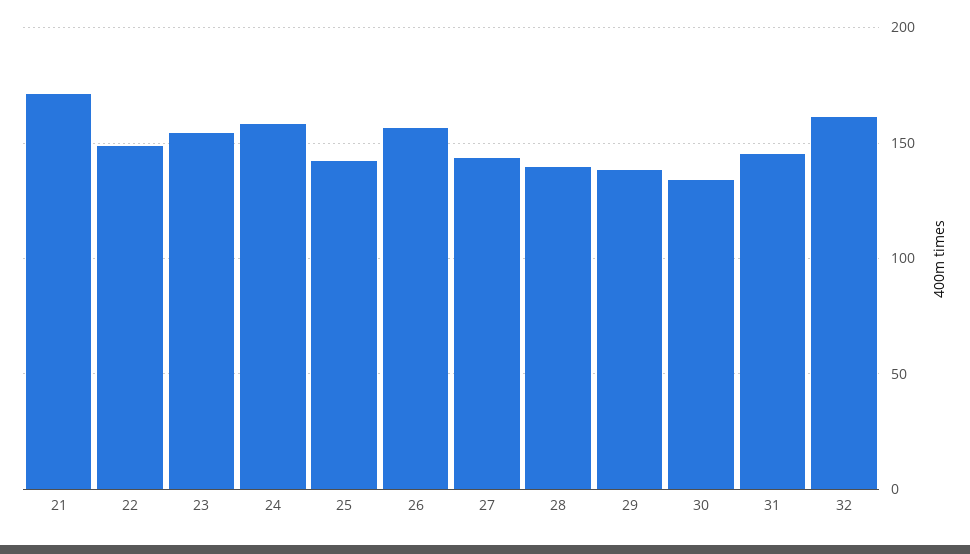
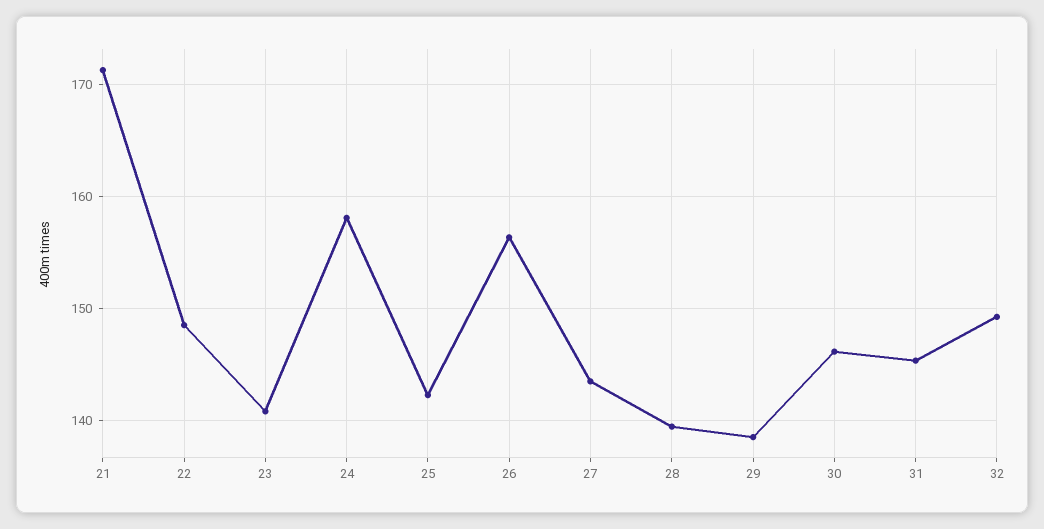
23: 155 -> 141
30: 135 -> 146
32: 160 -> 149

